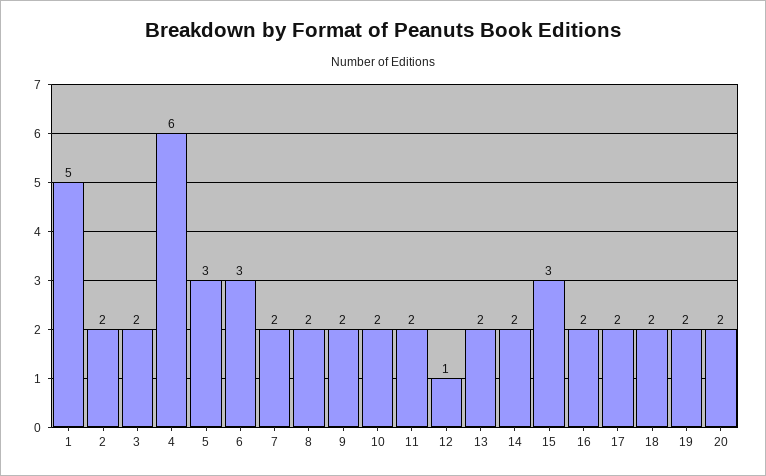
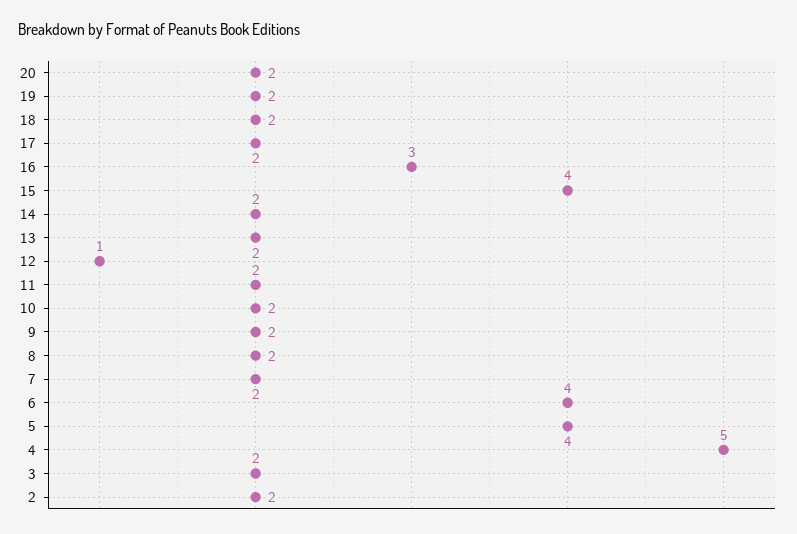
1: 5 -> none
4: 6 -> 5
5: 3 -> 4
6: 3 -> 4
15: 3 -> 4
16: 2 -> 3

